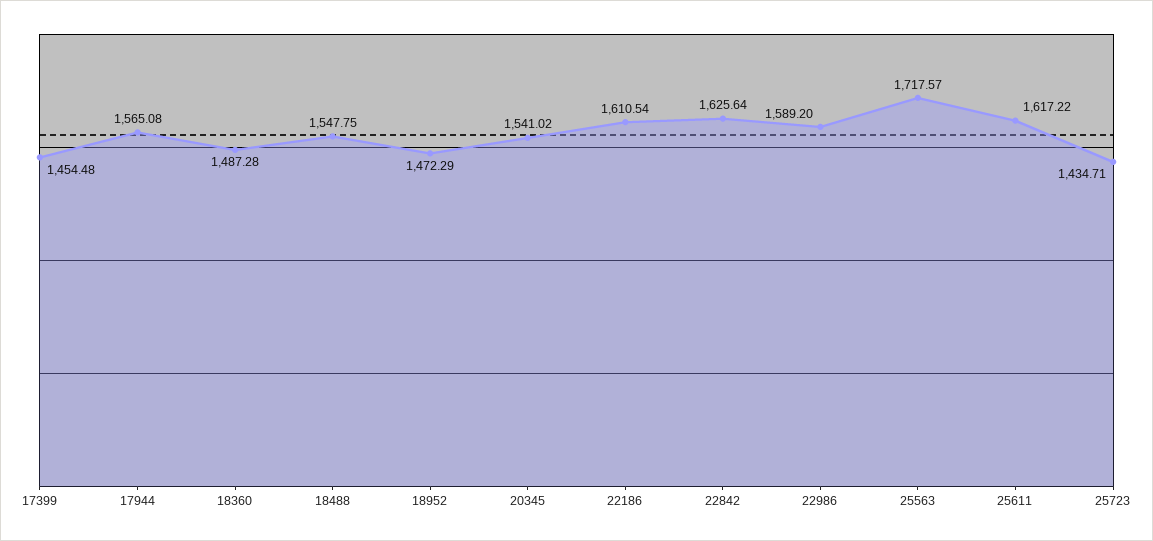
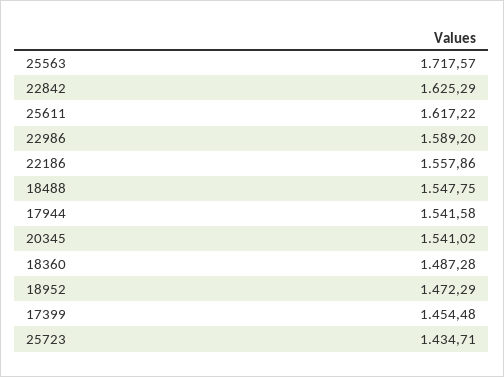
17944: 1565.08 -> 1541.58
22186: 1610.54 -> 1557.86
22842: 1625.64 -> 1625.29

